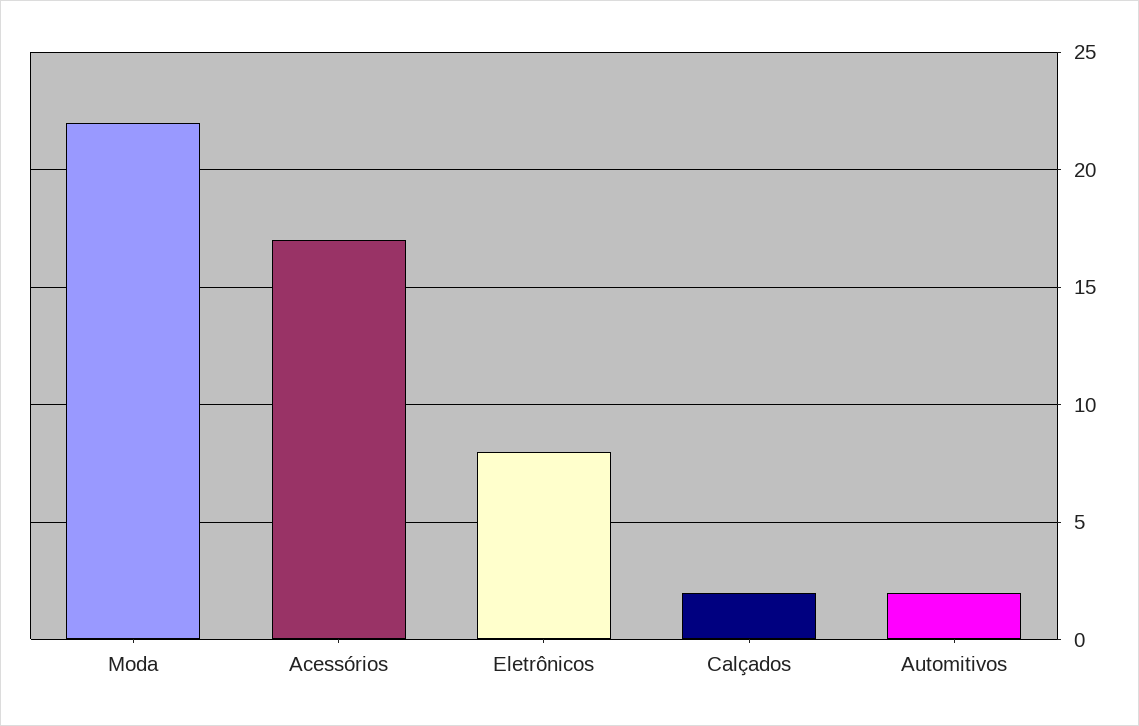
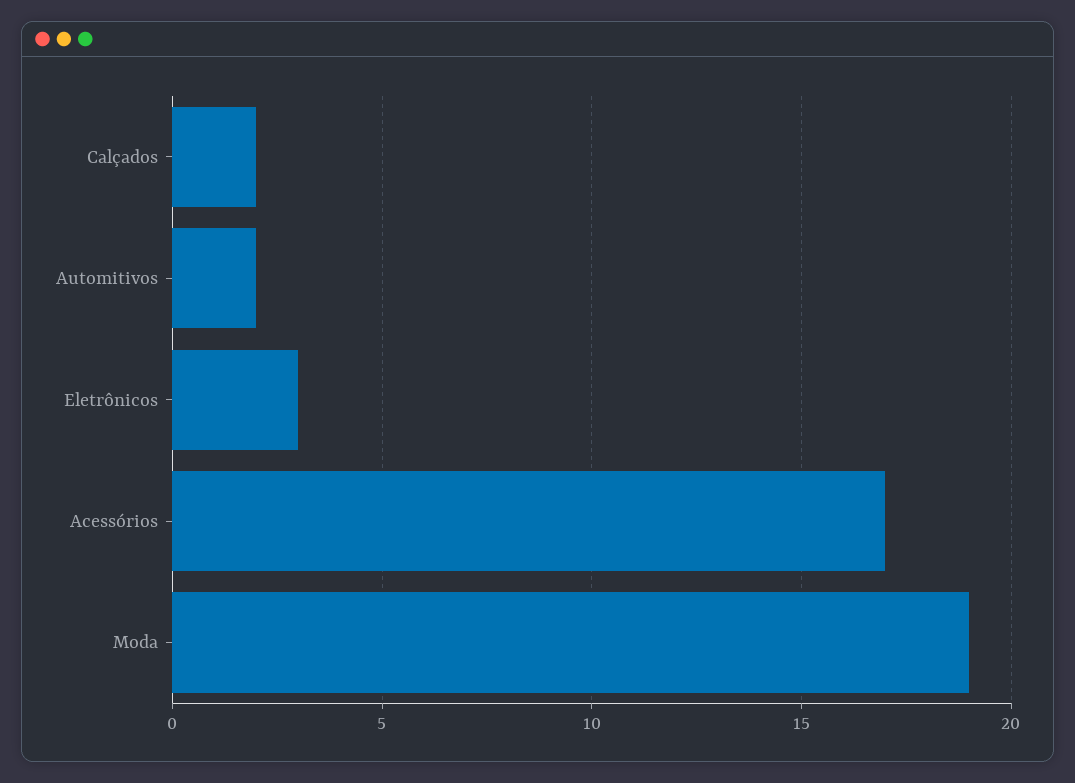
Moda: 22 -> 19
Eletrônicos: 8 -> 3

